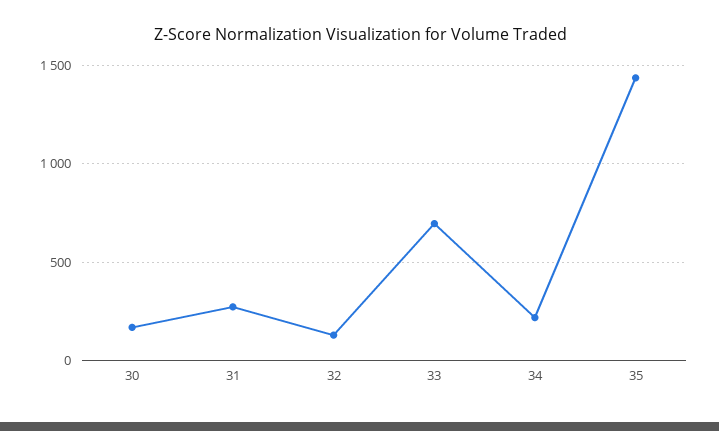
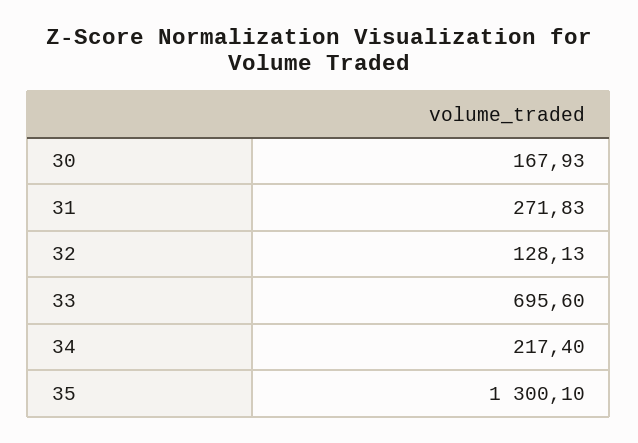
35: 1450 -> 1300.1

